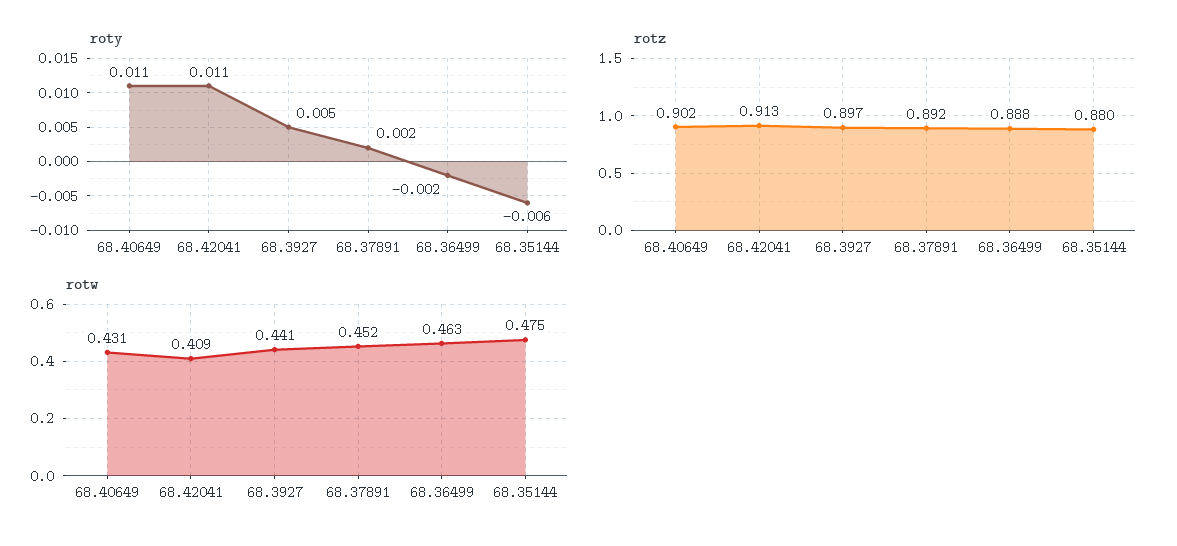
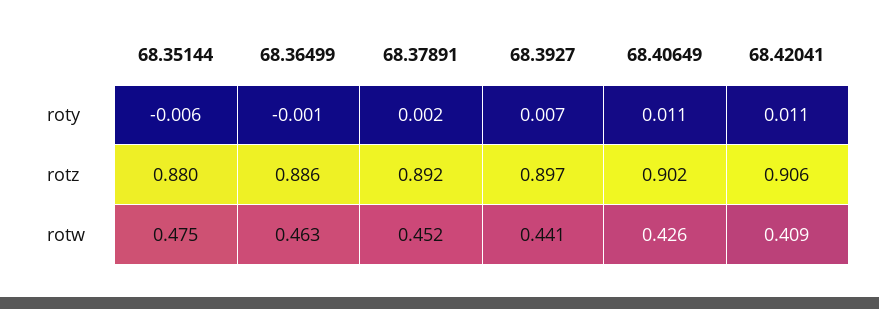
roty, 68.3927: 0.005 -> 0.007
roty, 68.36499: -0.002 -> -0.001
rotz, 68.42041: 0.913 -> 0.906
rotz, 68.36499: 0.888 -> 0.886
rotw, 68.40649: 0.431 -> 0.426

